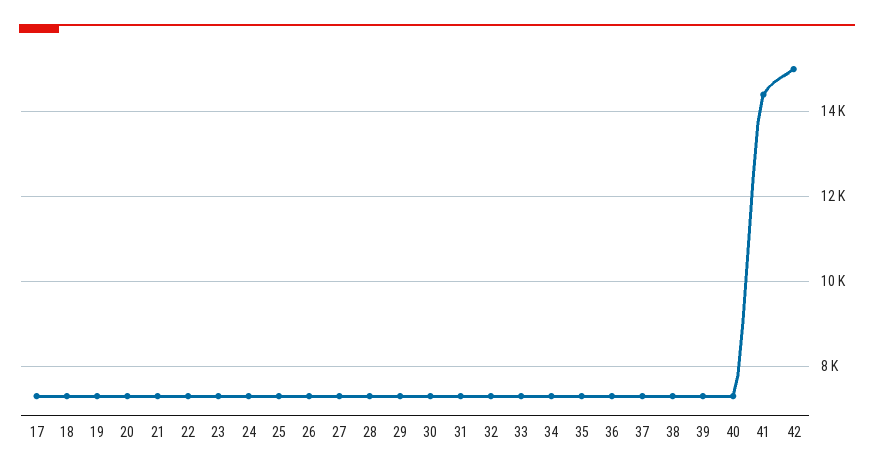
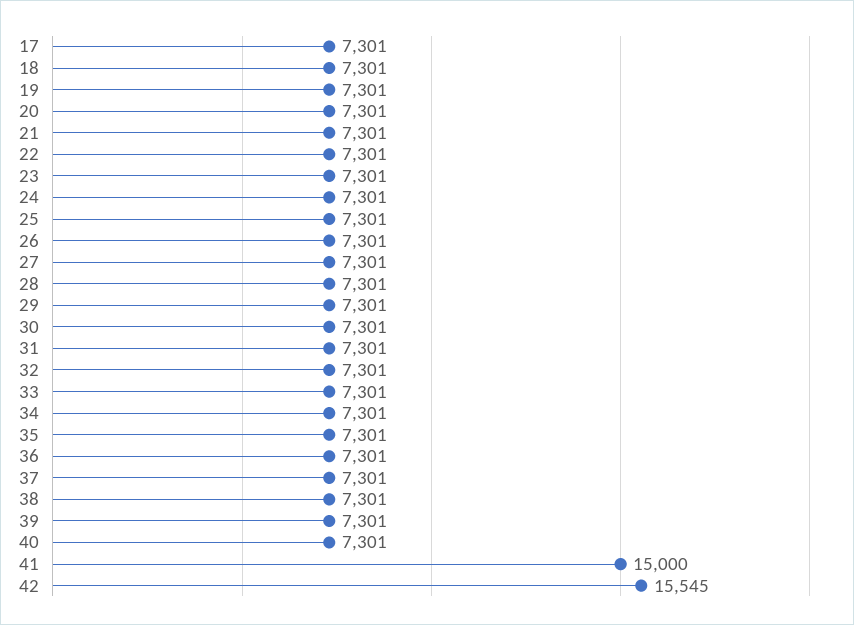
41: 14400 -> 15000
42: 15000 -> 15545

